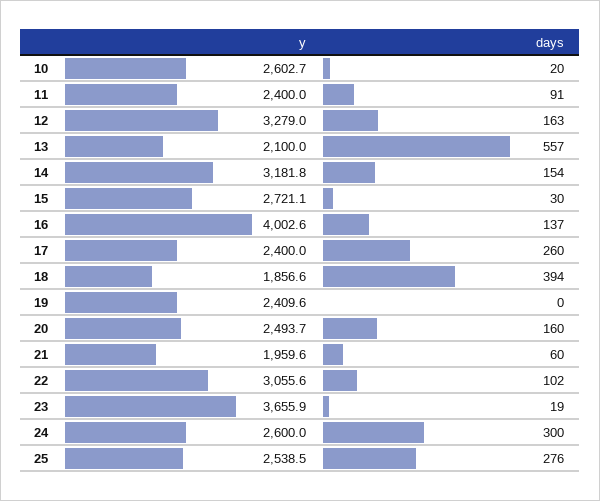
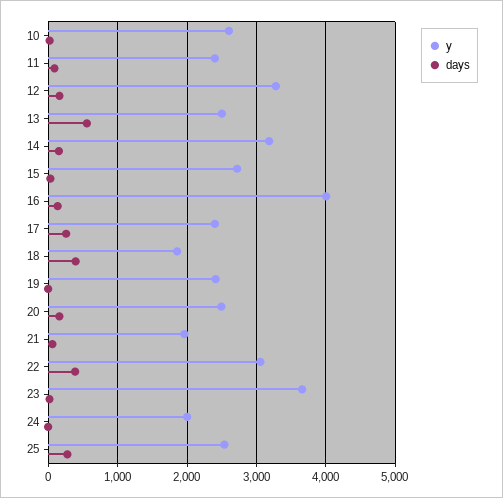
y, 13: 2100 -> 2500
days, 22: 102 -> 400
y, 24: 2600 -> 2000
days, 24: 300 -> 0

